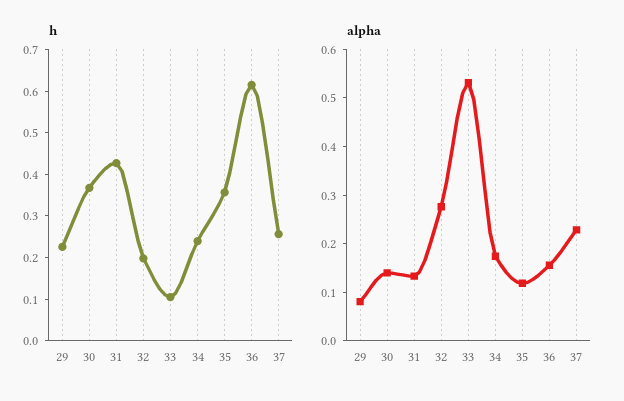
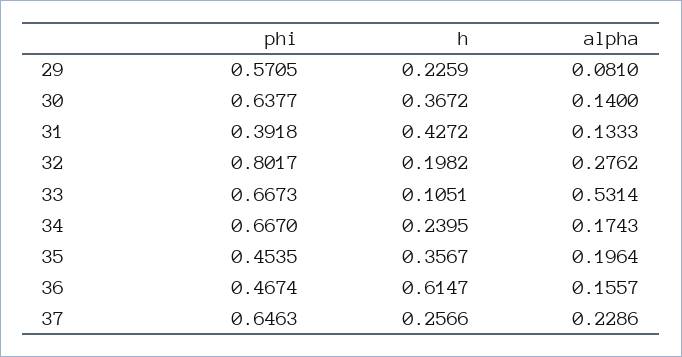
alpha, 35: 0.12 -> 0.1964
phi, 29: none -> 0.5705
phi, 30: none -> 0.6377
phi, 31: none -> 0.3918
phi, 32: none -> 0.8017
phi, 33: none -> 0.6673
phi, 34: none -> 0.667
phi, 35: none -> 0.4535
phi, 36: none -> 0.4674
phi, 37: none -> 0.6463

